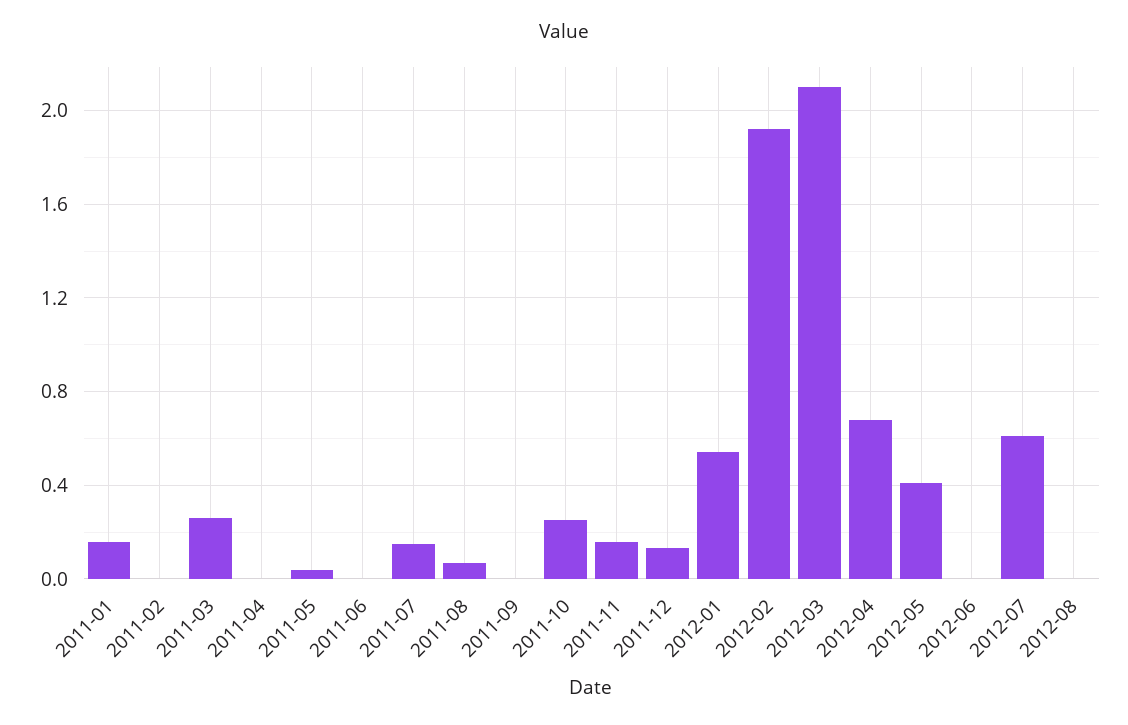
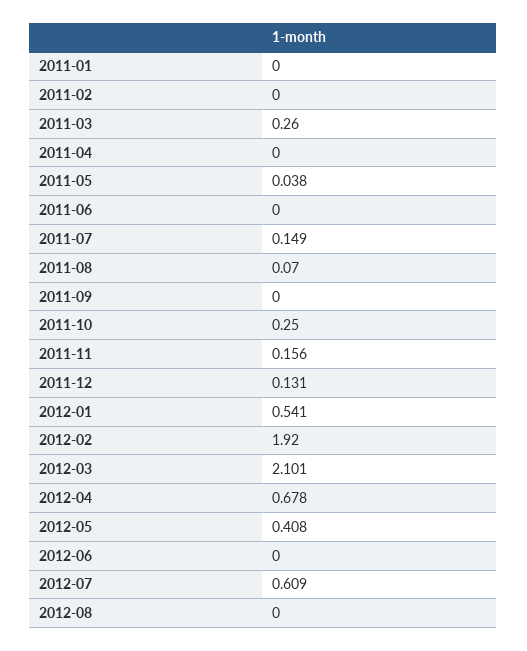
2011-01: 0.15 -> 0

